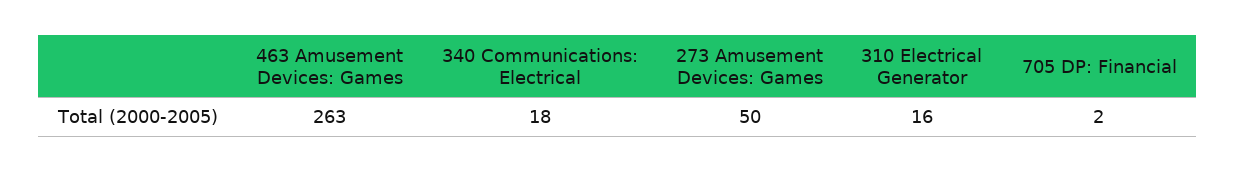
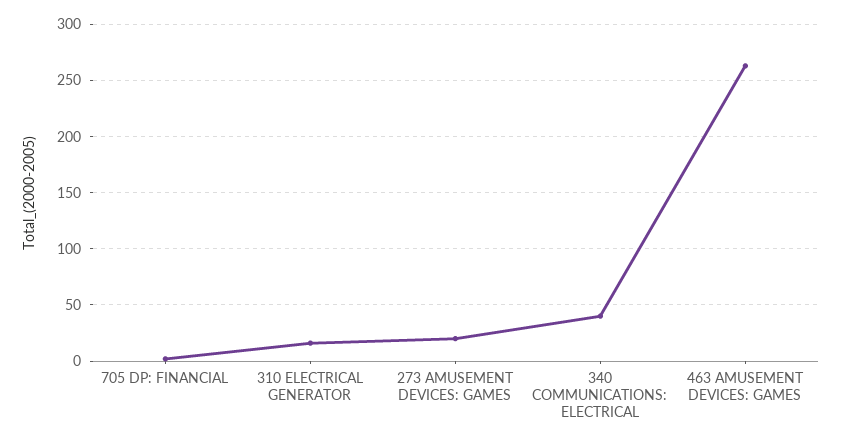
340 Communications: Electrical: 18 -> 40
273 Amusement Devices: Games: 50 -> 20

